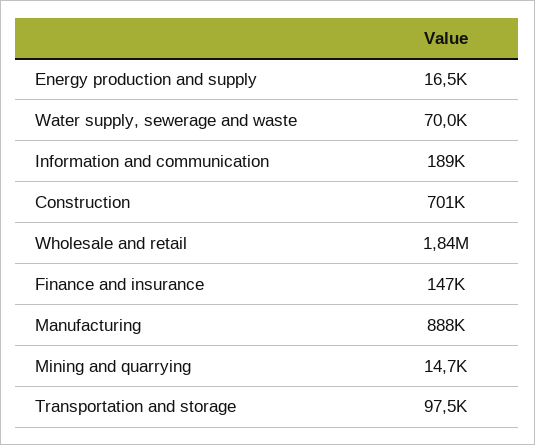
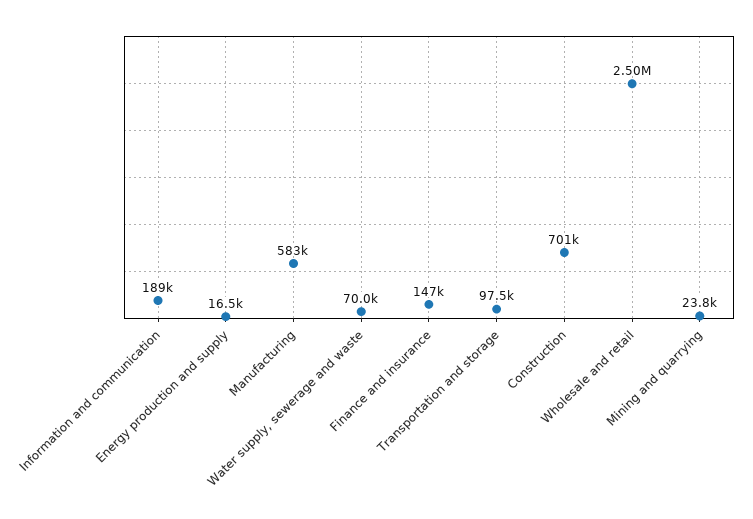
Wholesale and retail: 1840000 -> 2500000
Manufacturing: 888000 -> 583000
Mining and quarrying: 14700 -> 23800

